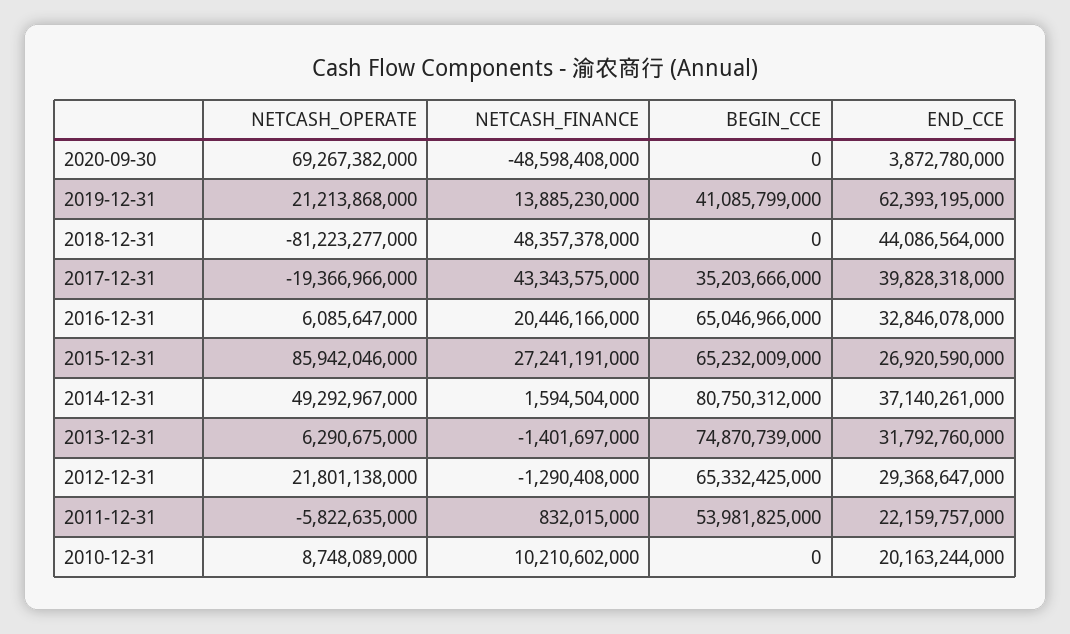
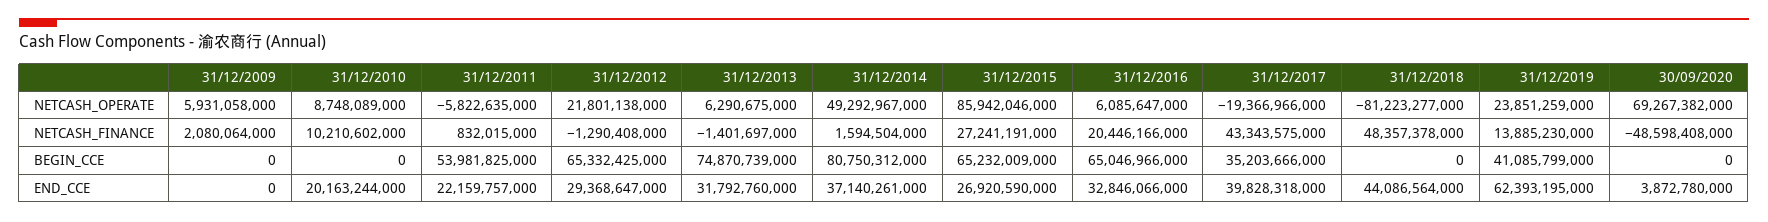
NETCASH_OPERATE, 2019-12-31: 21213868000 -> 23851259000
END_CCE, 2016-12-31: 32846078000 -> 32846066000
NETCASH_OPERATE, 31/12/2009: none -> 5931058000
NETCASH_FINANCE, 31/12/2009: none -> 2080064000
BEGIN_CCE, 31/12/2009: none -> 0
END_CCE, 31/12/2009: none -> 0

